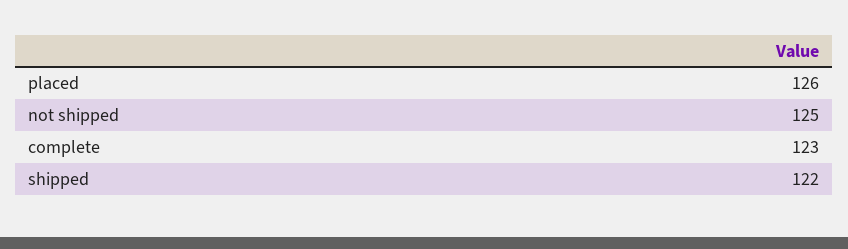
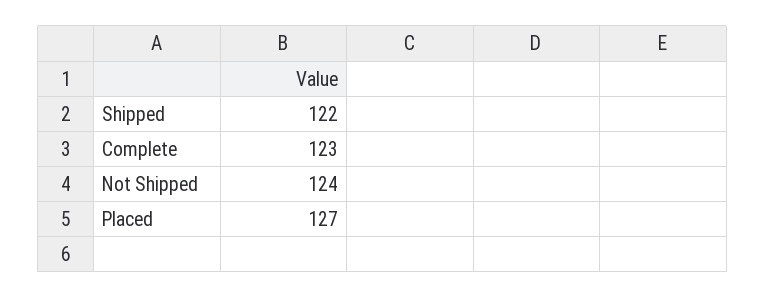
placed: 126 -> 127
not shipped: 125 -> 124

